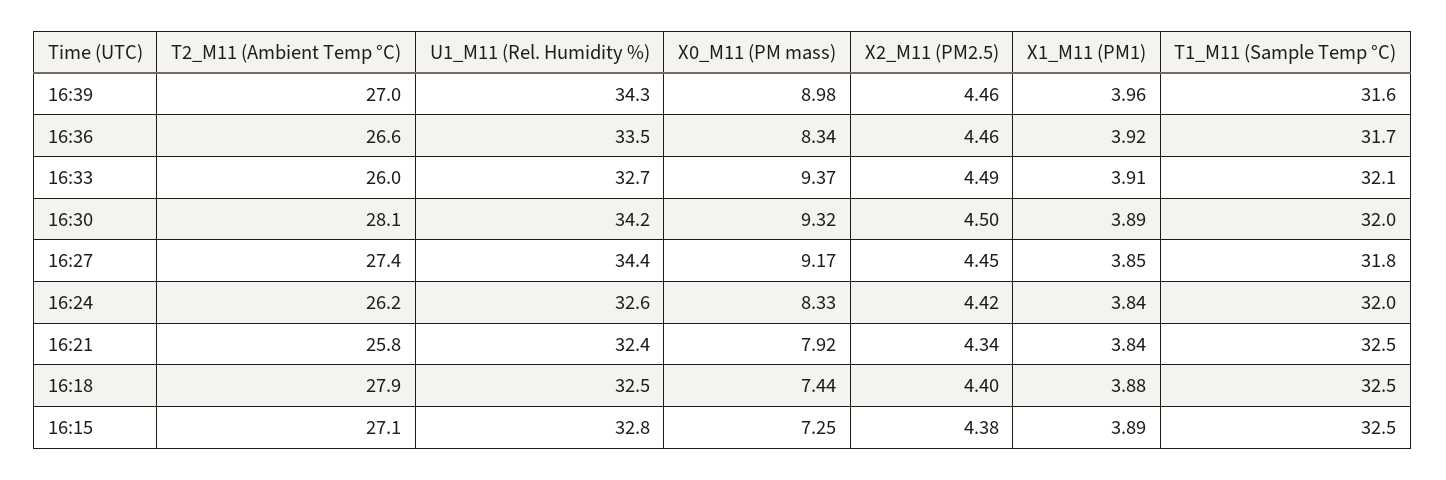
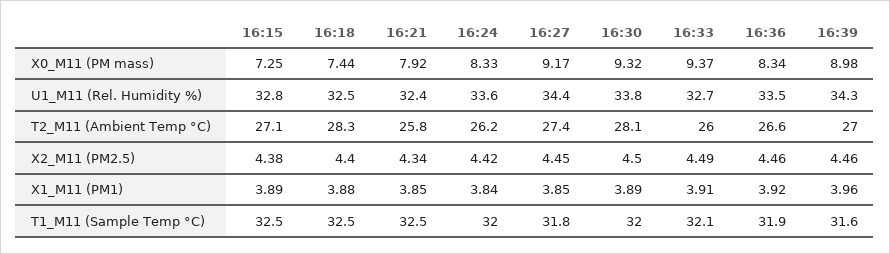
T1_M11 (Sample Temp °C), 16:36: 31.7 -> 31.9
U1_M11 (Rel. Humidity %), 16:30: 34.2 -> 33.8
U1_M11 (Rel. Humidity %), 16:24: 32.6 -> 33.6
X1_M11 (PM1), 16:21: 3.84 -> 3.85
T2_M11 (Ambient Temp °C), 16:18: 27.9 -> 28.3

